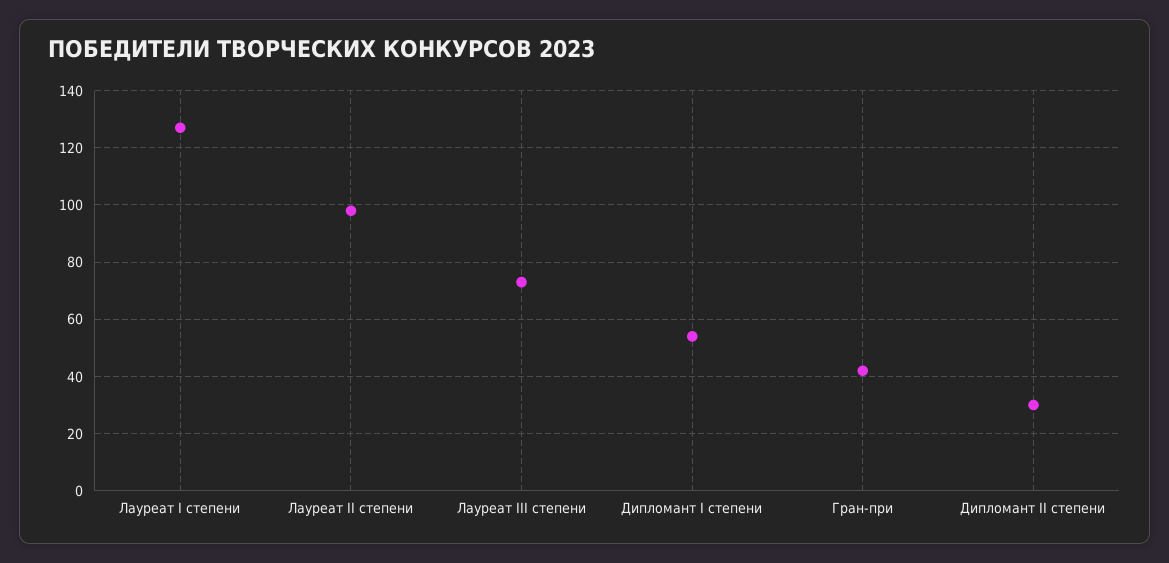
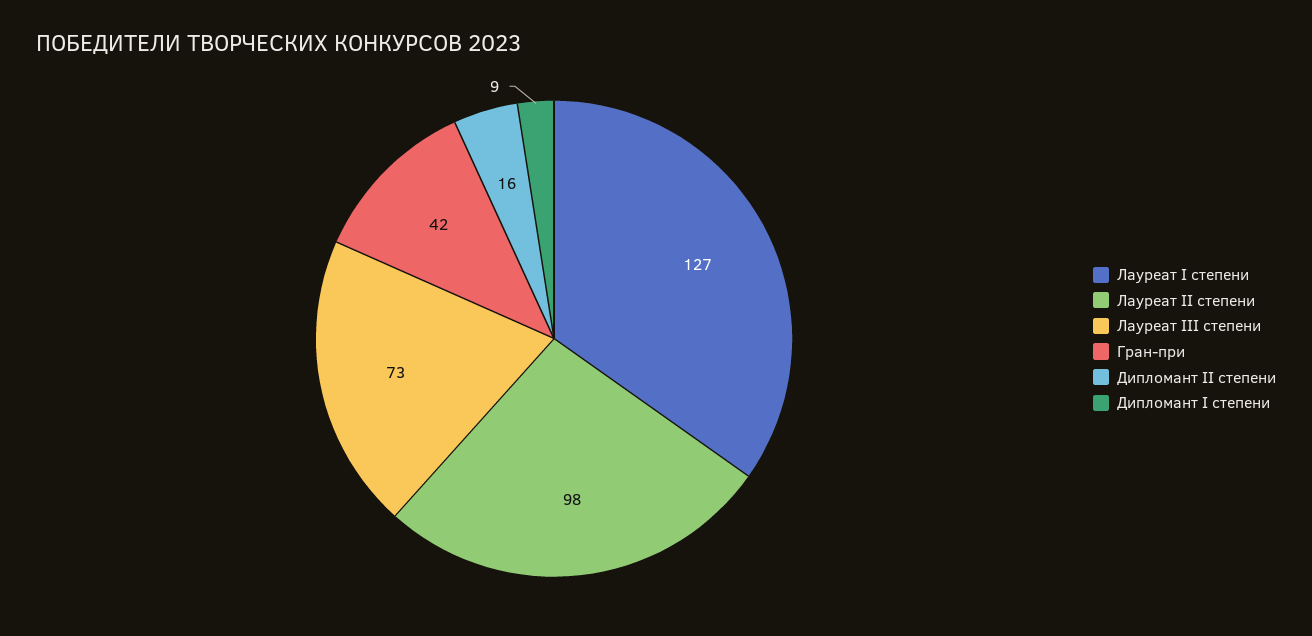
Дипломант I степени: 55 -> 9
Дипломант II степени: 30 -> 16

